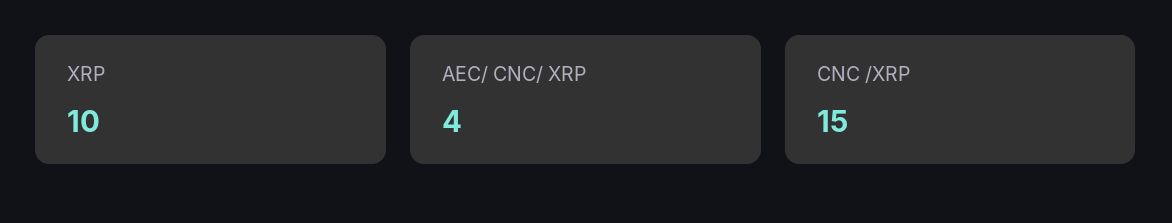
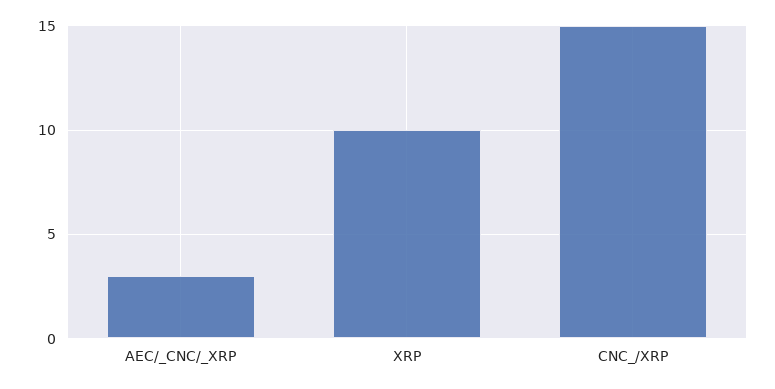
AEC/ CNC/ XRP: 4 -> 3

